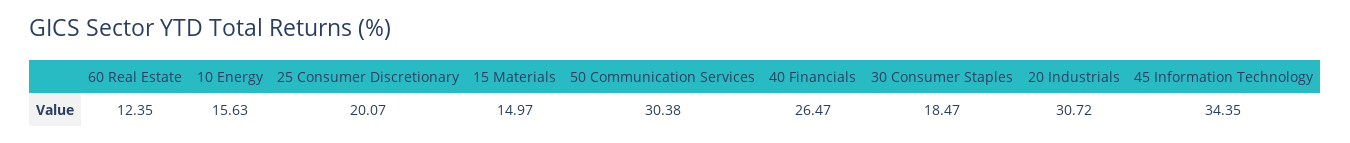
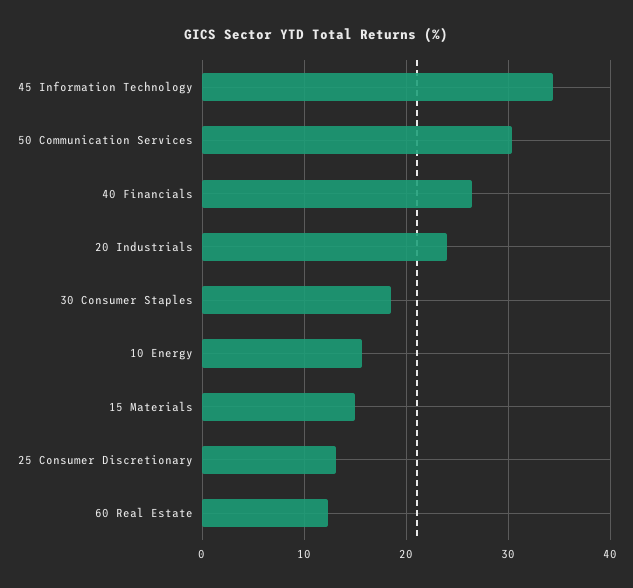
25 Consumer Discretionary: 20.07 -> 13
20 Industrials: 30.72 -> 24

